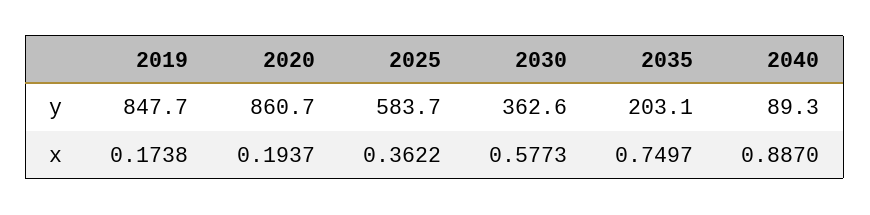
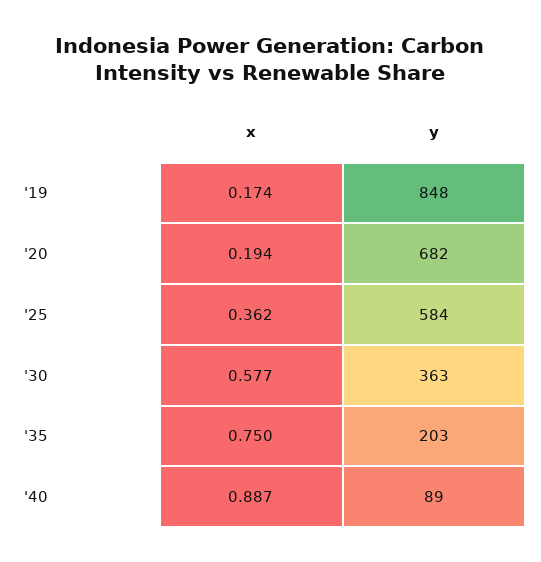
2020, y: 860.7 -> 682

